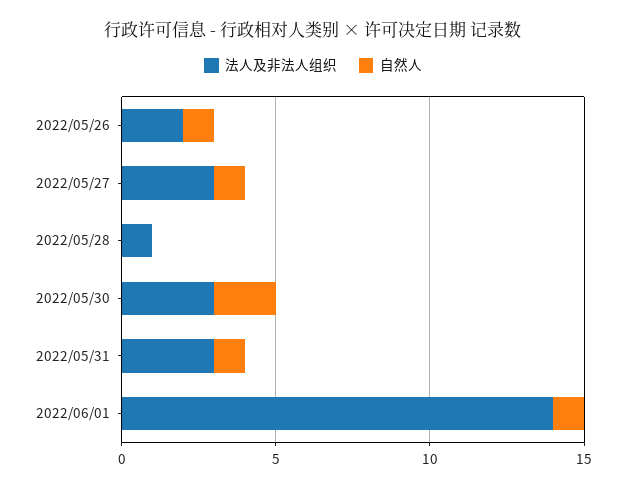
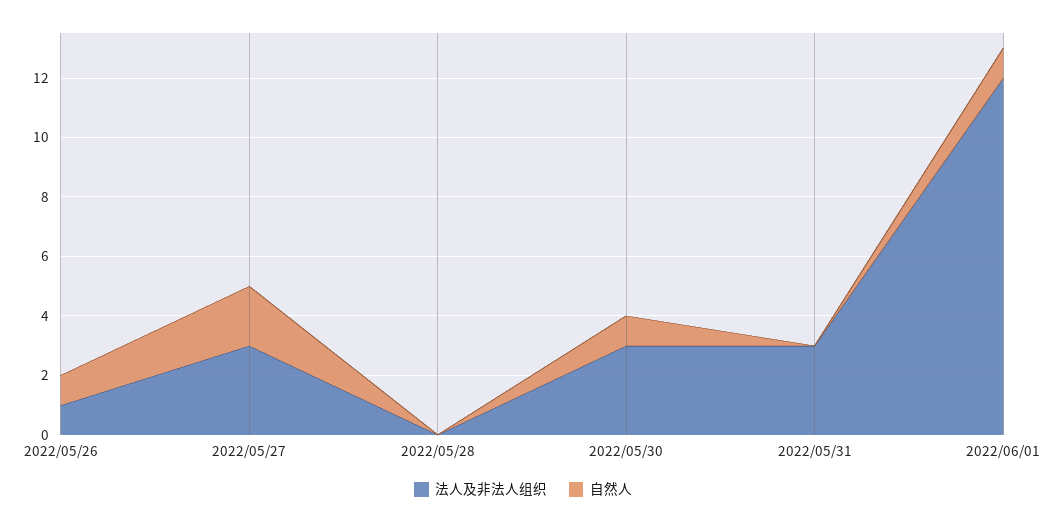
法人及非法人组织, 2022/05/26: 2 -> 1
自然人, 2022/05/27: 1 -> 2
法人及非法人组织, 2022/05/28: 1 -> 0
自然人, 2022/05/30: 2 -> 1
自然人, 2022/05/31: 1 -> 0
法人及非法人组织, 2022/06/01: 14 -> 12

